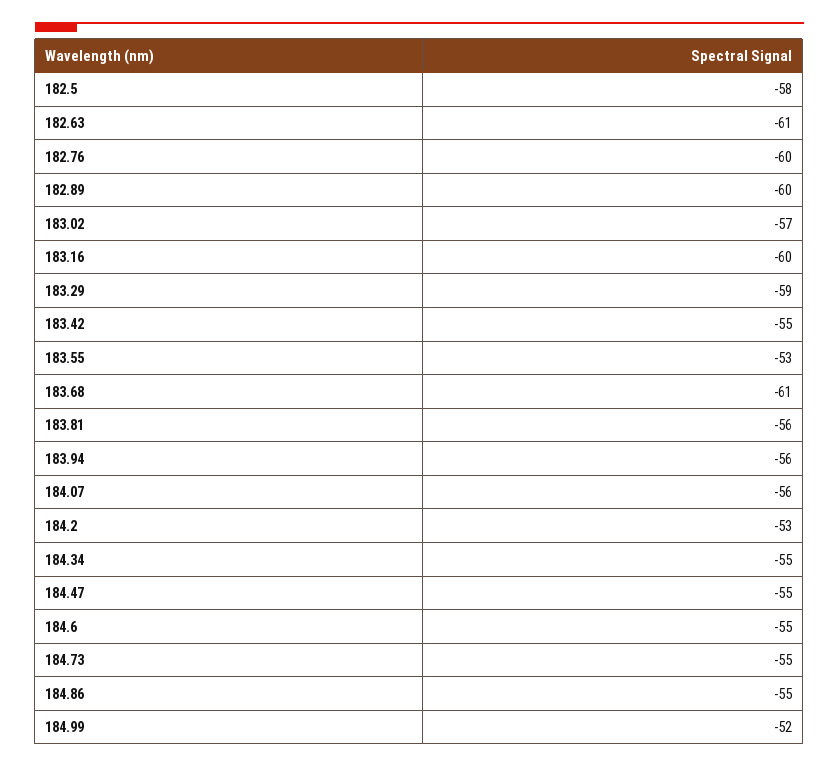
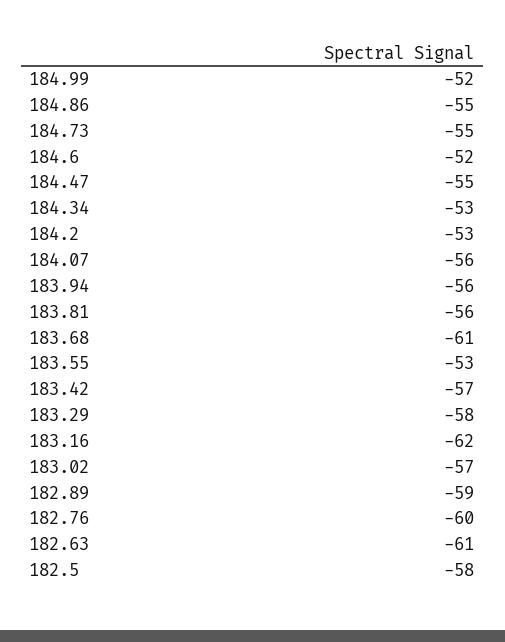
182.89: -60 -> -59
183.16: -60 -> -62
183.29: -59 -> -58
183.42: -55 -> -57
184.34: -55 -> -53
184.6: -55 -> -52

